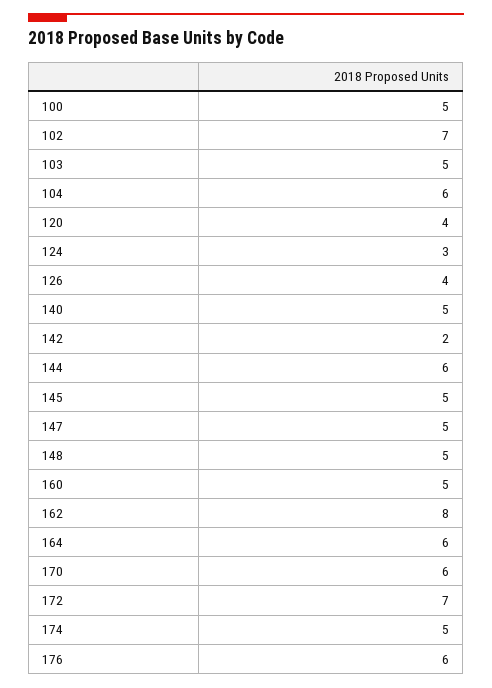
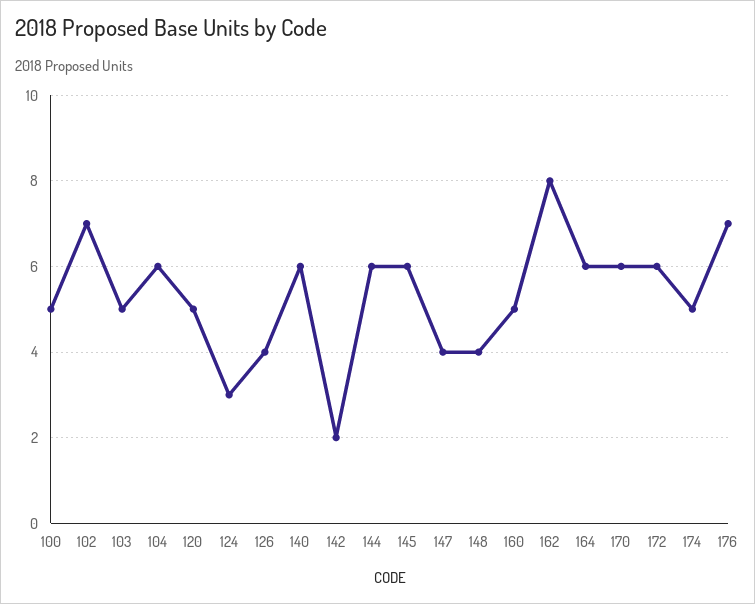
120: 4 -> 5
140: 5 -> 6
145: 5 -> 6
147: 5 -> 4
148: 5 -> 4
172: 7 -> 6
176: 6 -> 7

